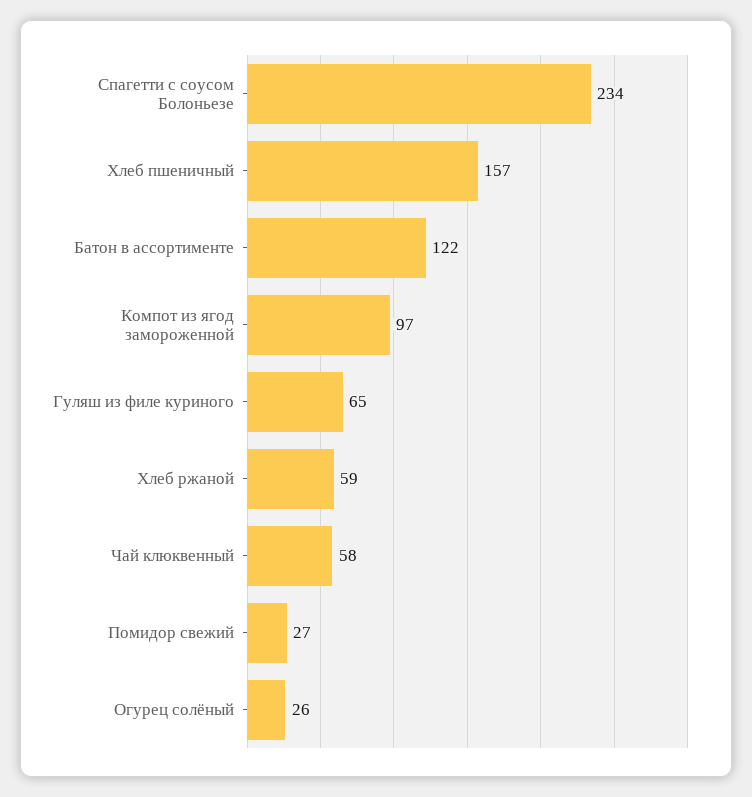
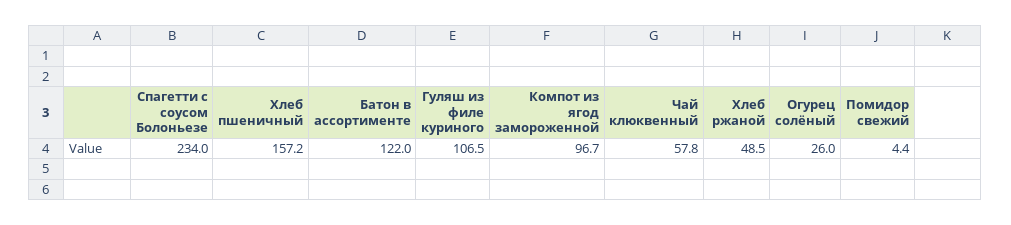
Гуляш из филе куриного: 65 -> 106.5
Хлеб ржаной: 59 -> 48.5
Помидор свежий: 27 -> 4.4

